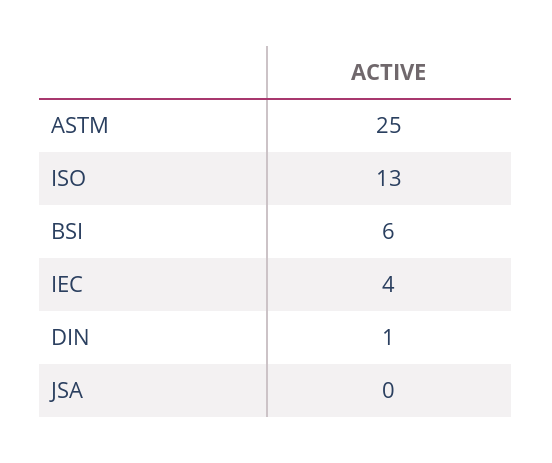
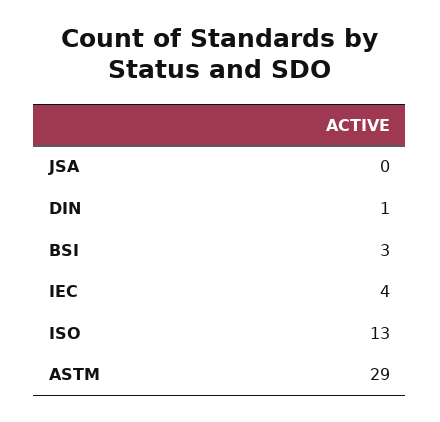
ASTM: 25 -> 29
BSI: 6 -> 3

